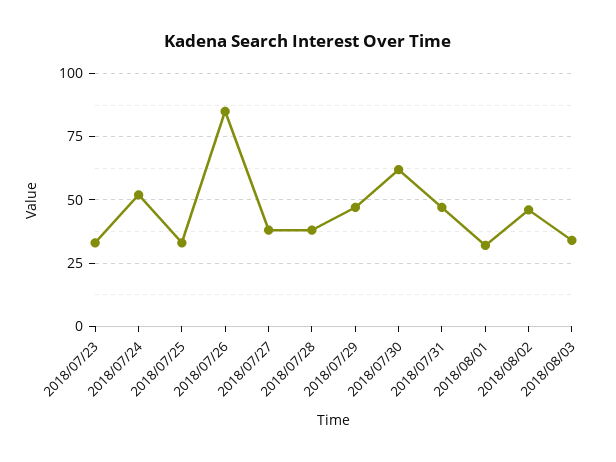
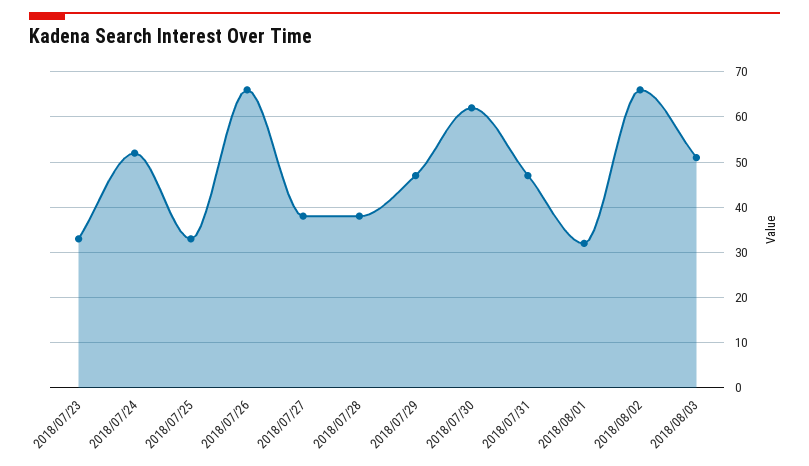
2018/07/26: 85 -> 65
2018/08/02: 45 -> 65
2018/08/03: 35 -> 50

